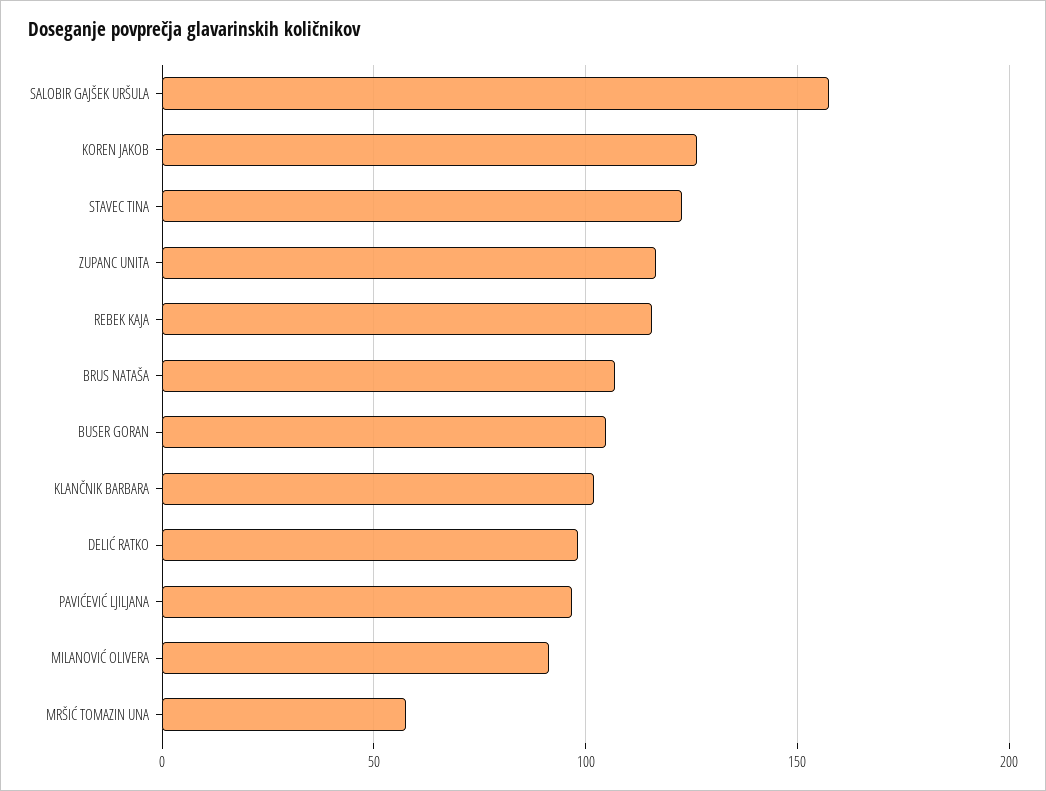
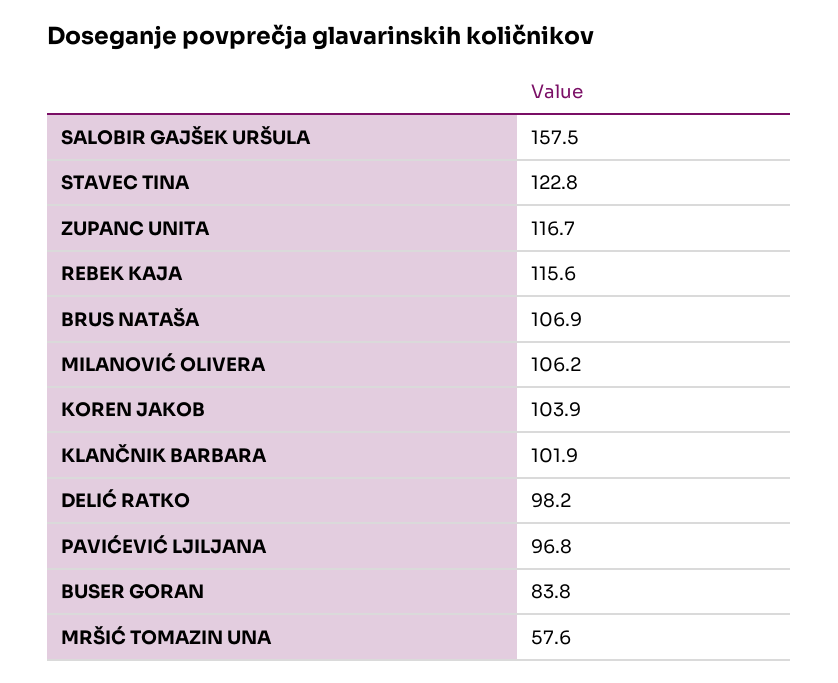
KOREN JAKOB: 125 -> 103.9
BUSER GORAN: 105 -> 83.8
MILANOVIĆ OLIVERA: 90 -> 106.2

